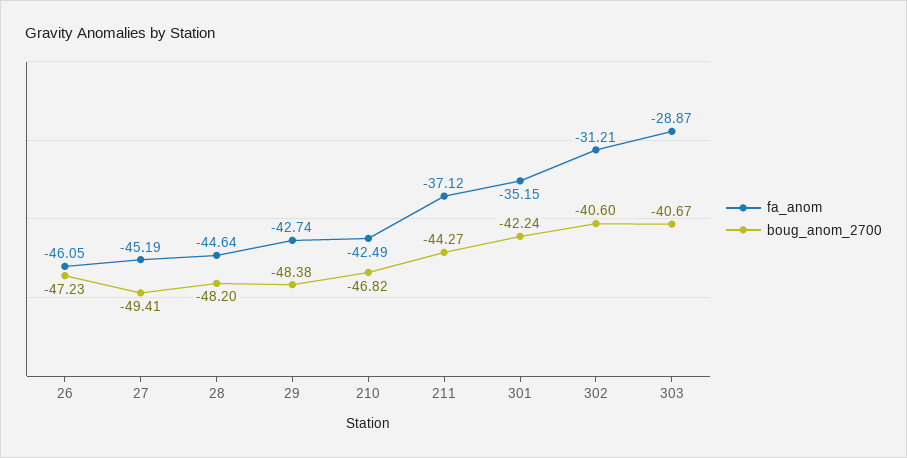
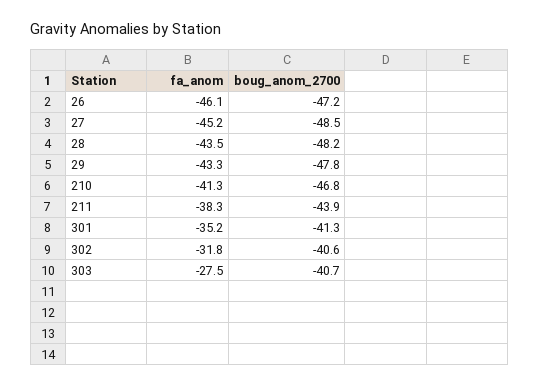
boug_anom_2700, 27: -49.41 -> -48.5
fa_anom, 28: -44.64 -> -43.5
fa_anom, 29: -42.74 -> -43.3
boug_anom_2700, 29: -48.38 -> -47.8
fa_anom, 210: -42.49 -> -41.3
fa_anom, 211: -37.12 -> -38.3
boug_anom_2700, 211: -44.27 -> -43.9
boug_anom_2700, 301: -42.24 -> -41.3
fa_anom, 302: -31.21 -> -31.8
fa_anom, 303: -28.87 -> -27.5

